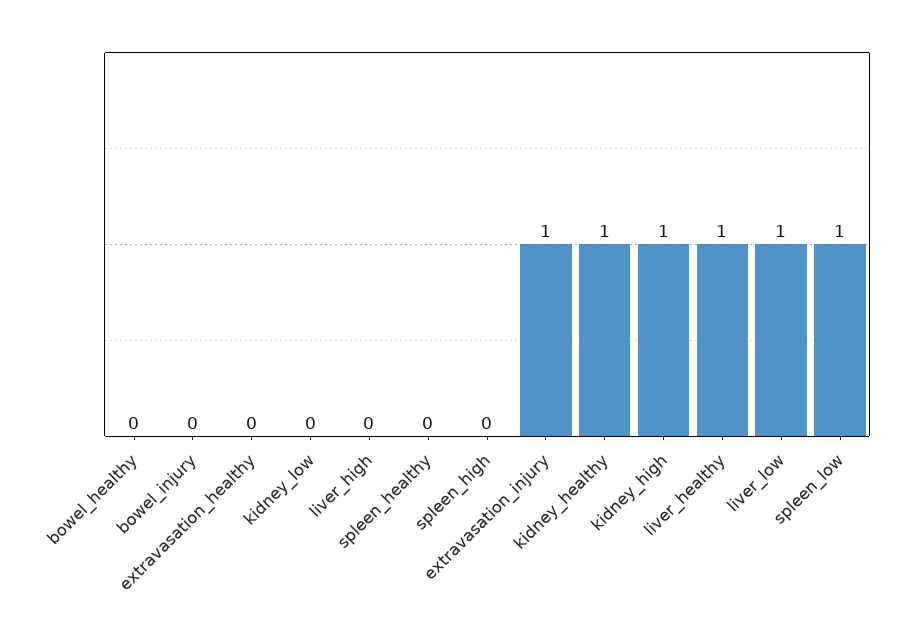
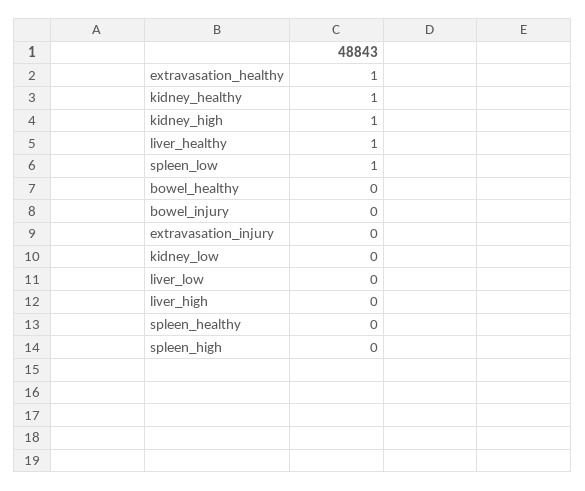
extravasation_healthy: 0 -> 1
extravasation_injury: 1 -> 0
liver_low: 1 -> 0

